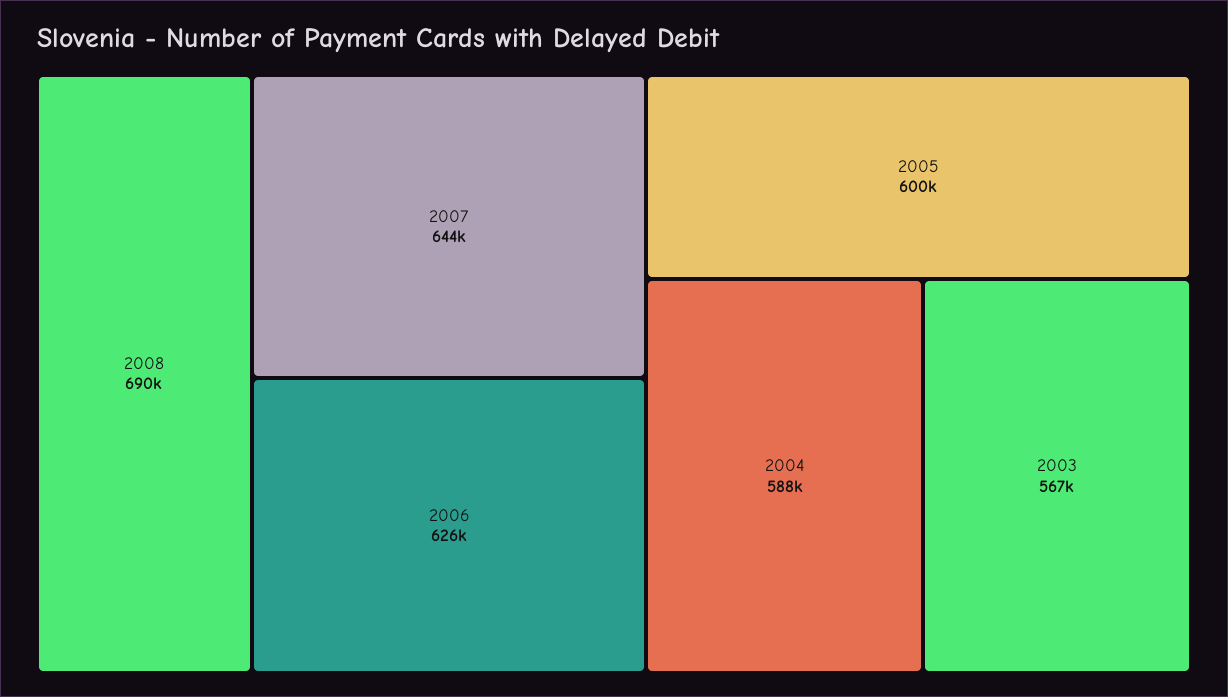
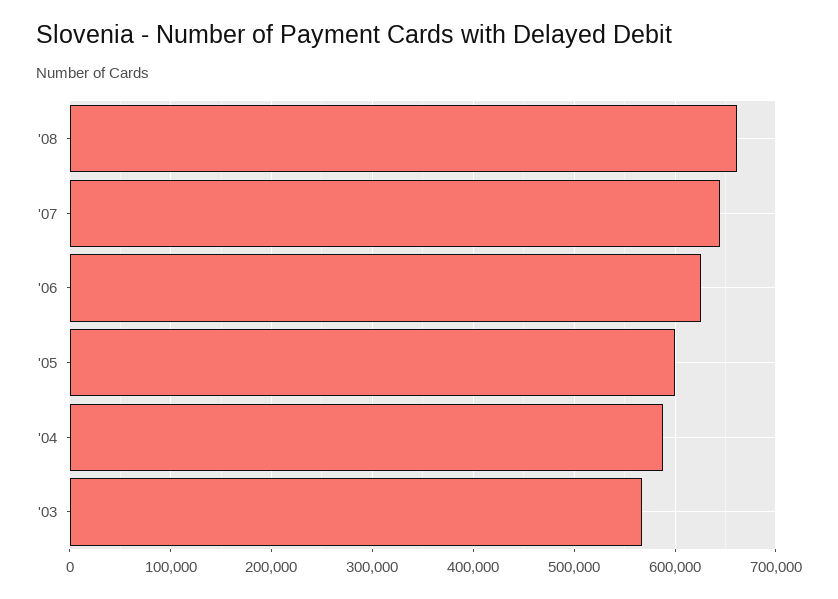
2008: 690000 -> 660000

